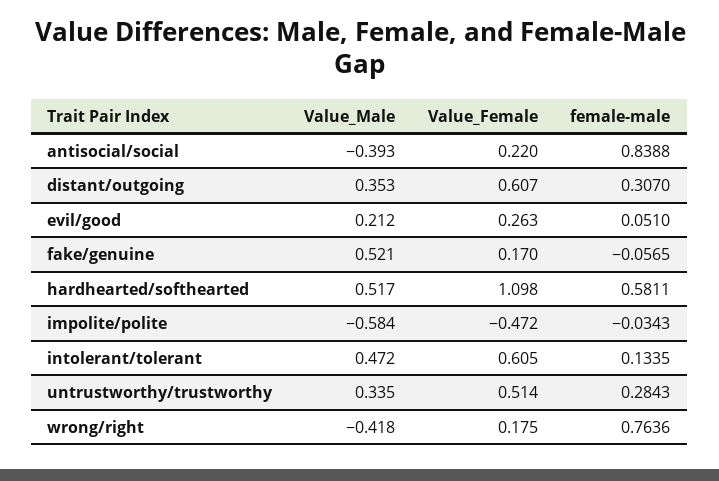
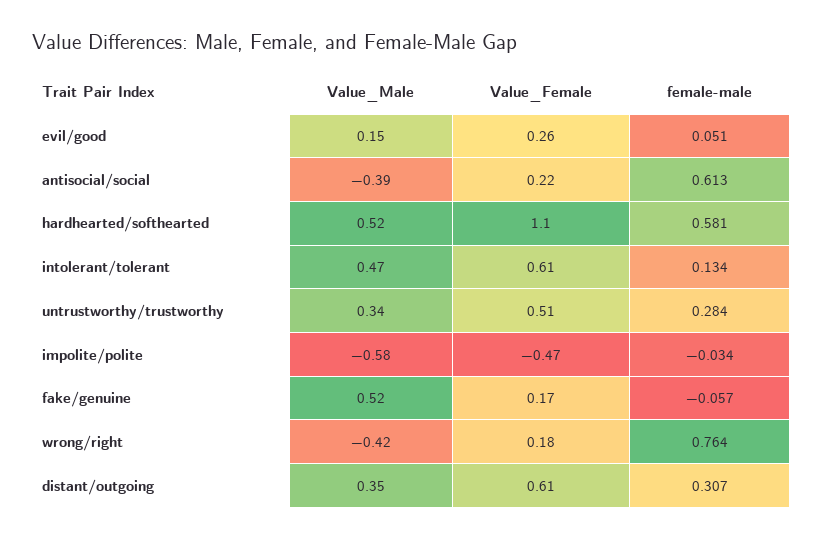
female-male, antisocial/social: 0.8388 -> 0.613
Value_Male, evil/good: 0.212 -> 0.15

